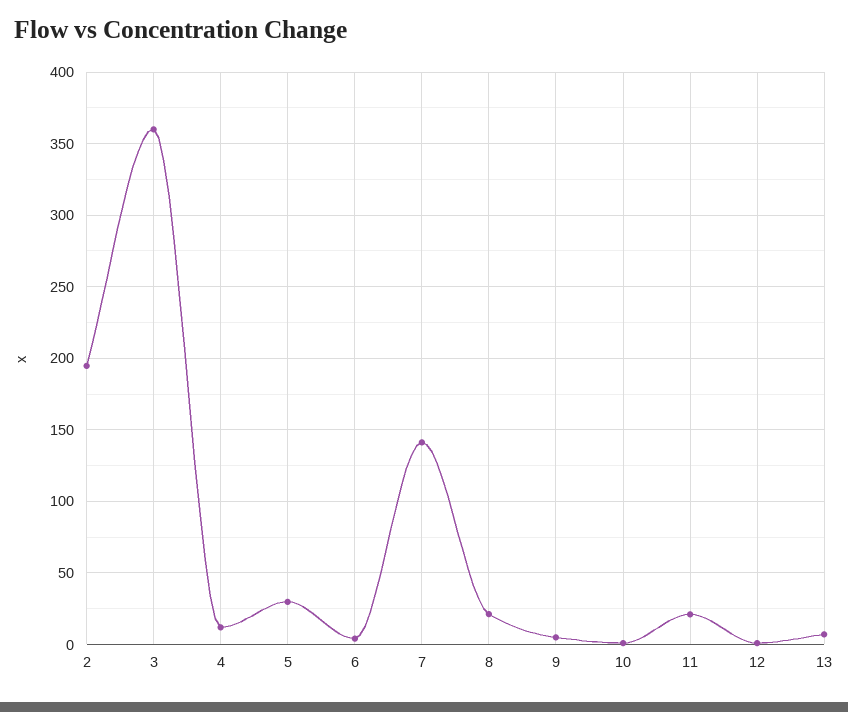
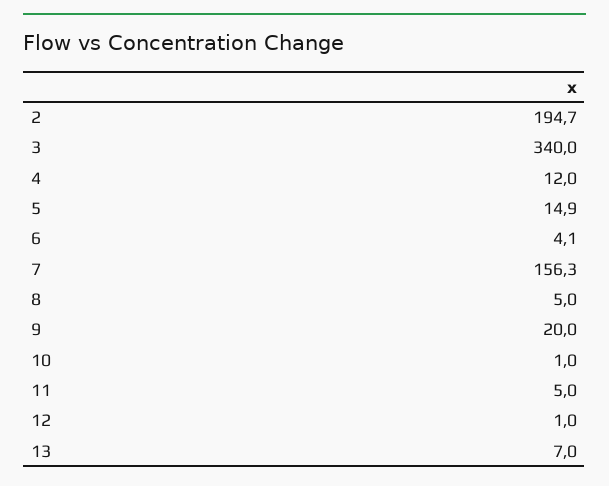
3: 360 -> 340
5: 30 -> 14.9
7: 140 -> 156.3
8: 20 -> 5
9: 5 -> 20
11: 20 -> 5

